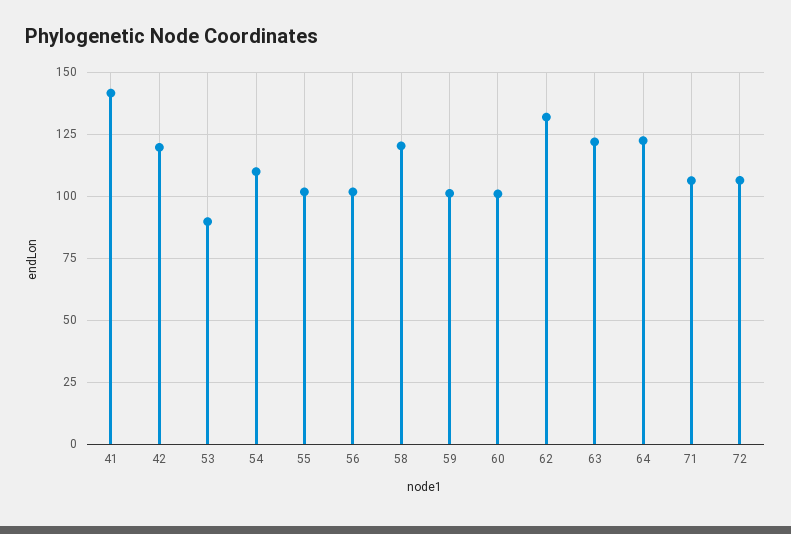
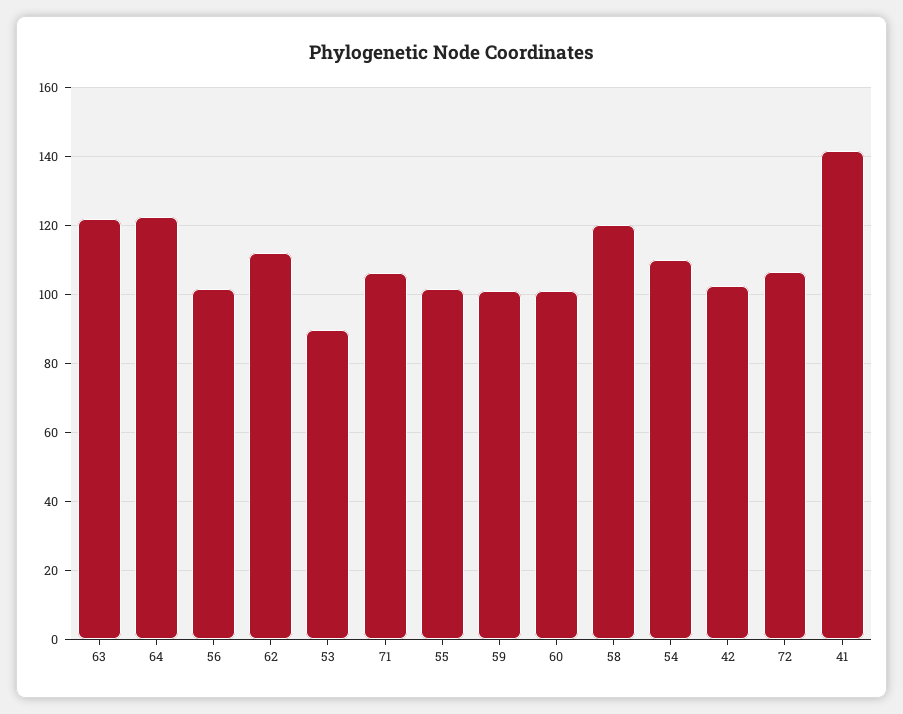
42: 120 -> 102
62: 132.5 -> 112

